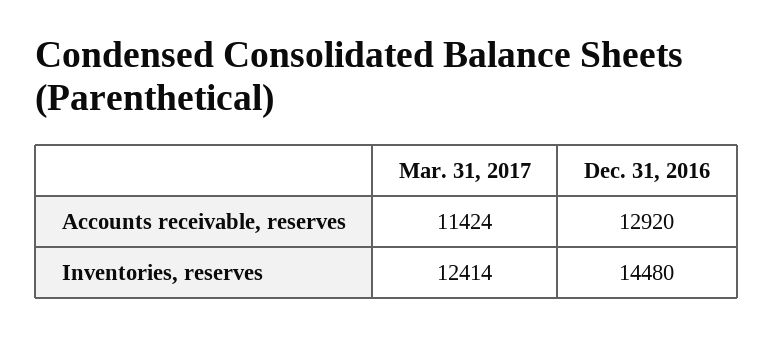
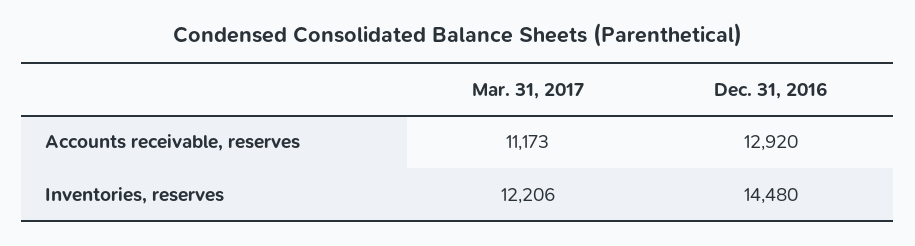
Mar. 31, 2017, Accounts receivable, reserves: 11424 -> 11173
Mar. 31, 2017, Inventories, reserves: 12414 -> 12206

